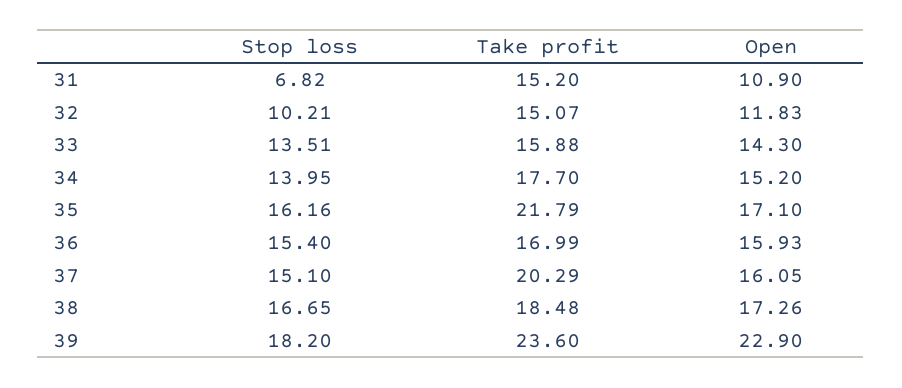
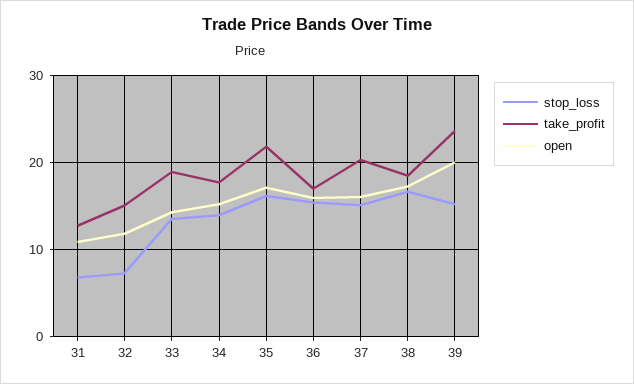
Take profit, 31: 15.2 -> 13
Stop loss, 32: 10.21 -> 7
Take profit, 33: 15.88 -> 19
Stop loss, 39: 18.2 -> 15
Open, 39: 22.9 -> 20

